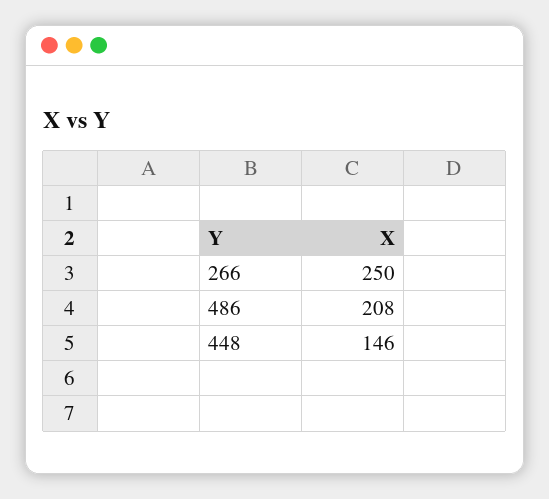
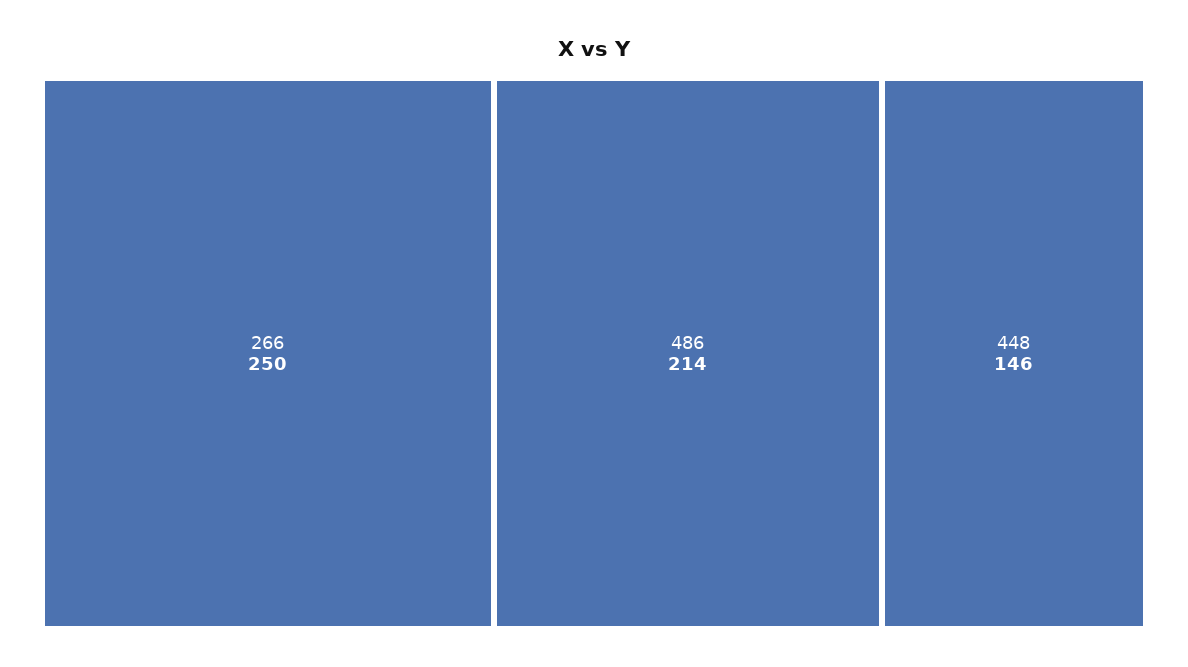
486: 208 -> 214

